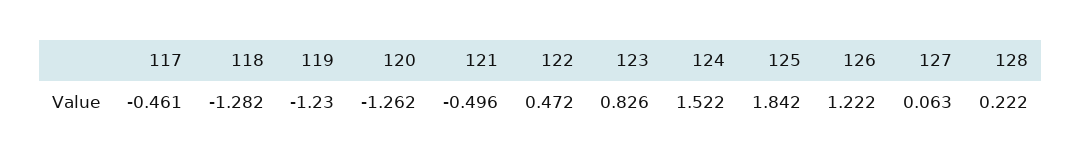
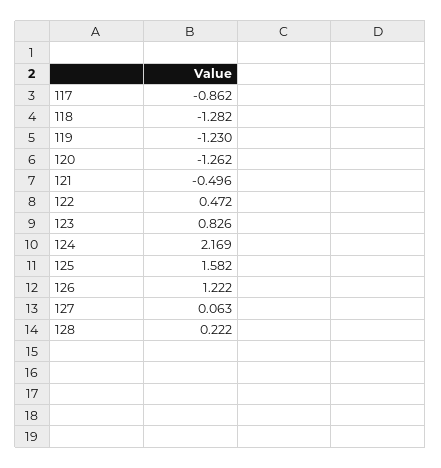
117: -0.461 -> -0.862
124: 1.522 -> 2.169
125: 1.842 -> 1.582

